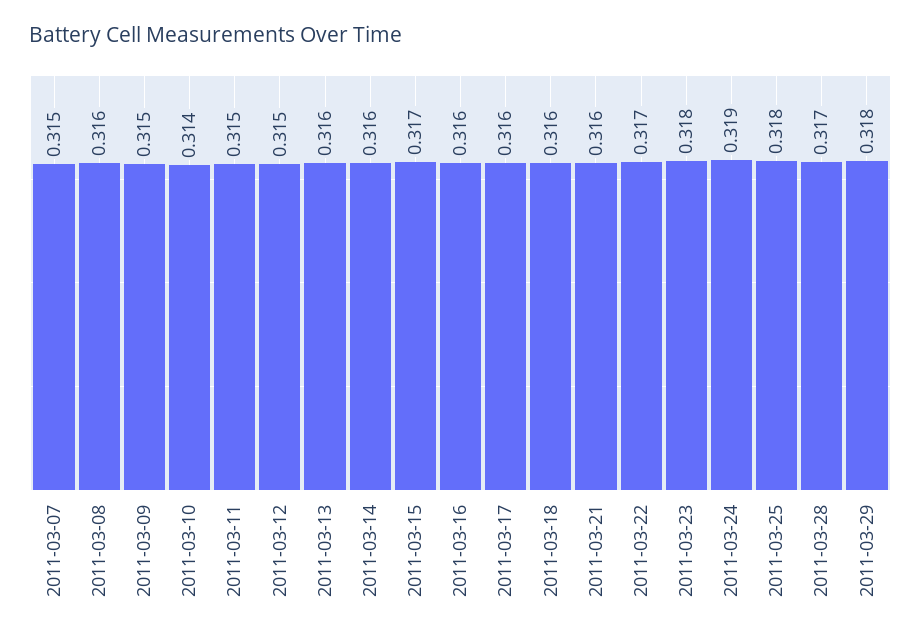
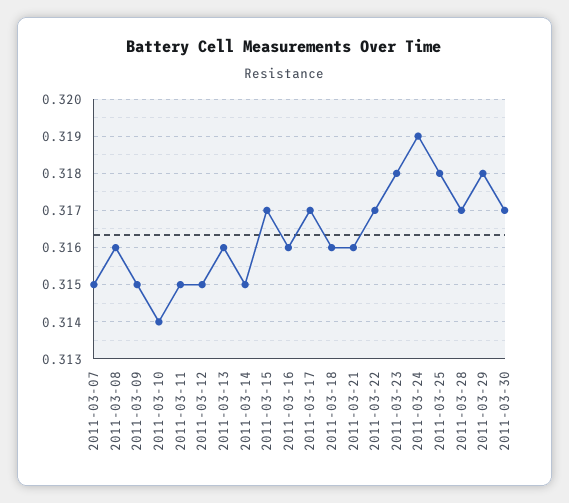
2011-03-14: 0.316 -> 0.315
2011-03-17: 0.316 -> 0.317
2011-03-30: none -> 0.317

